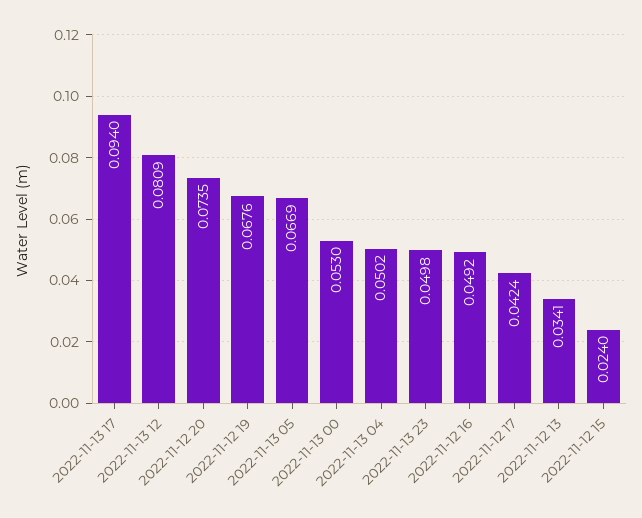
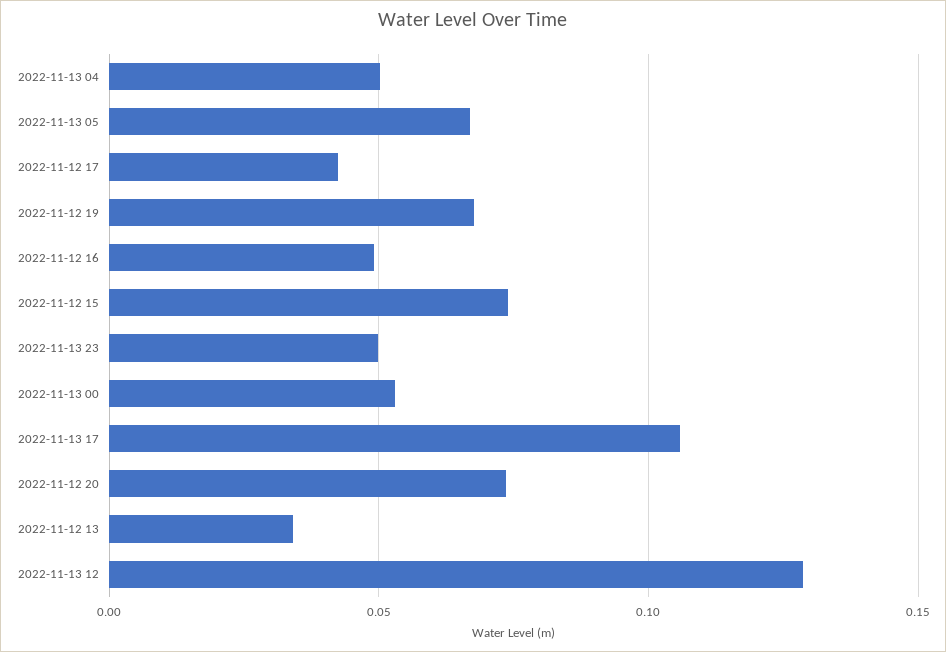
2022-11-13 17: 0.094 -> 0.105
2022-11-13 12: 0.0809 -> 0.13
2022-11-12 15: 0.024 -> 0.075

